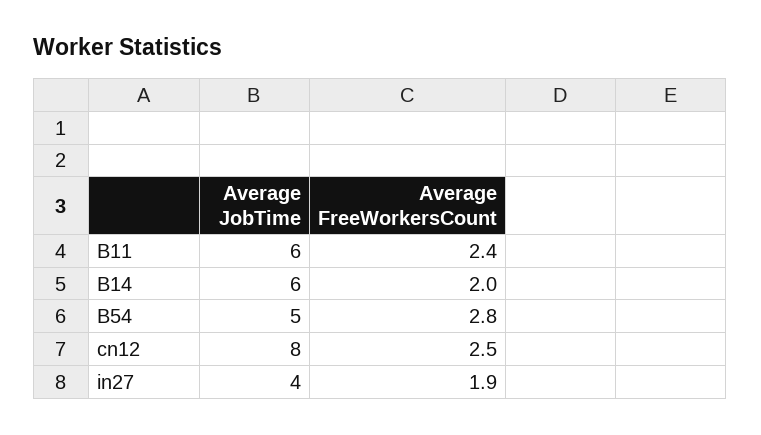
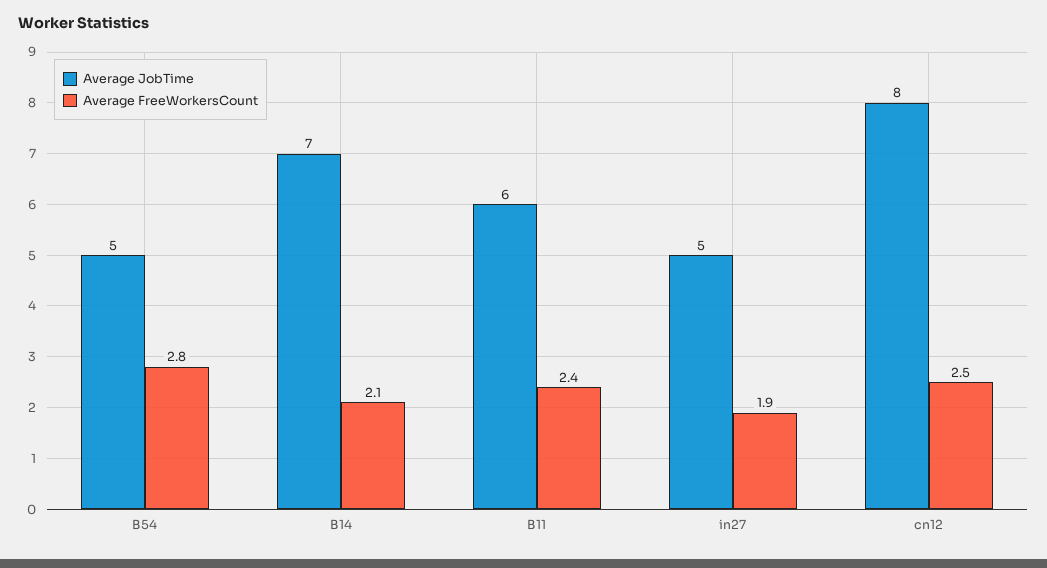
Average JobTime, B14: 6 -> 7
Average FreeWorkersCount, B14: 2 -> 2.1
Average JobTime, in27: 4 -> 5

